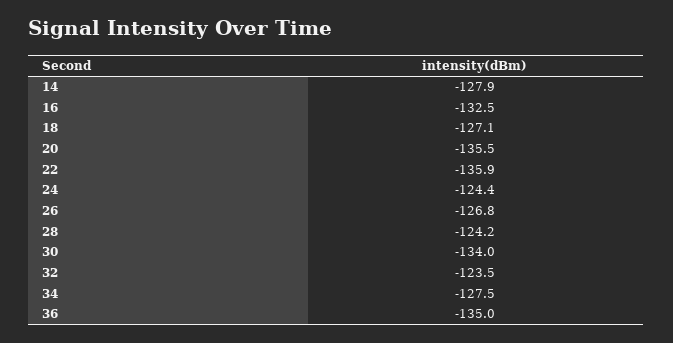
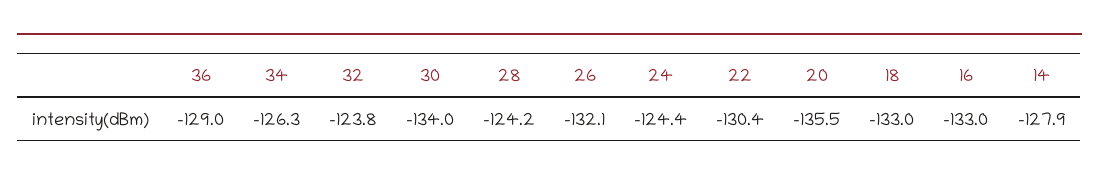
16: -132.5 -> -133
18: -127.1 -> -133
22: -135.9 -> -130.4
26: -126.8 -> -132.1
32: -123.5 -> -123.8
34: -127.5 -> -126.3
36: -135 -> -129

